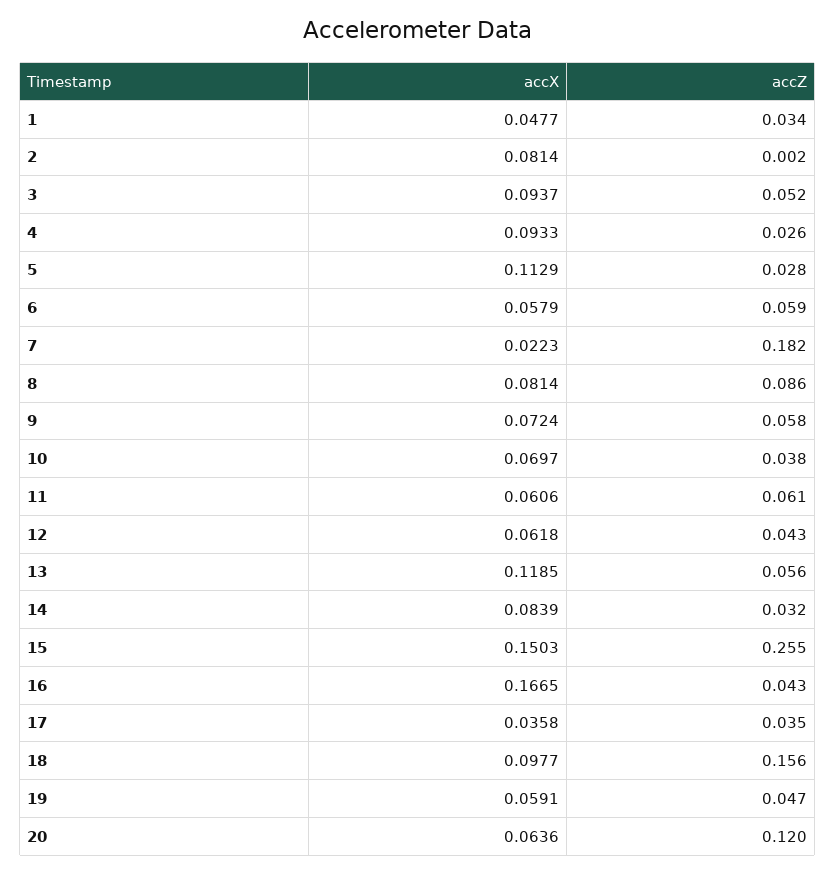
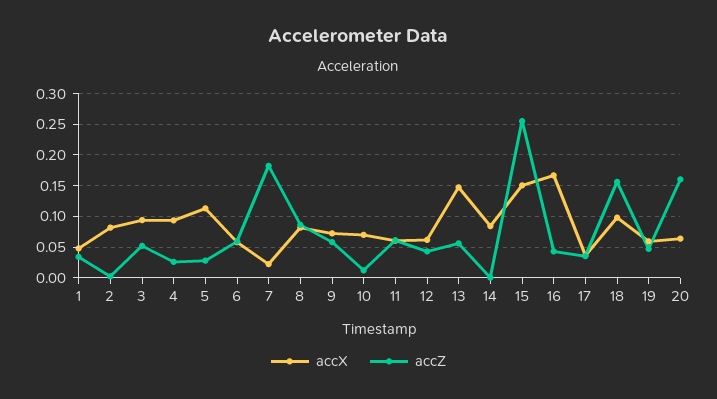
accZ, 10: 0.038 -> 0.01
accX, 13: 0.1185 -> 0.15
accZ, 14: 0.032 -> 0
accZ, 20: 0.12 -> 0.16

